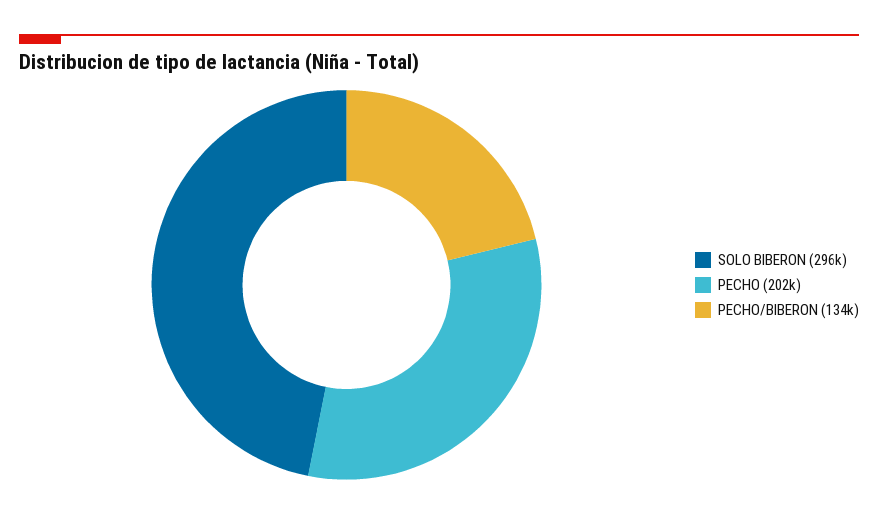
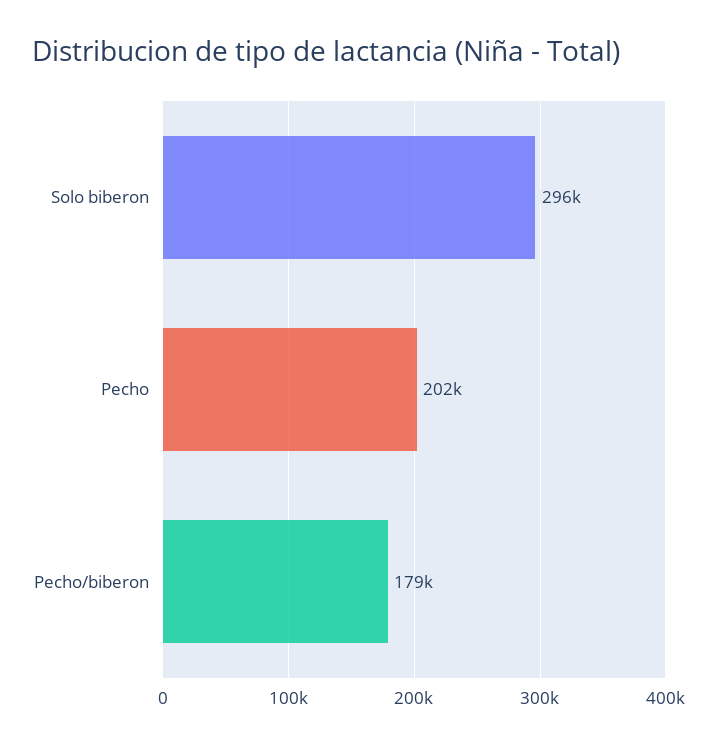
PECHO/BIBERON: 134000 -> 179000

